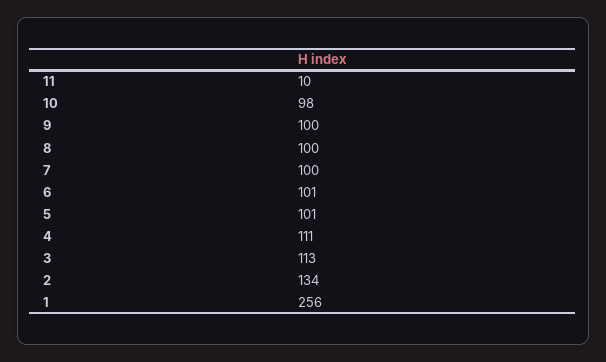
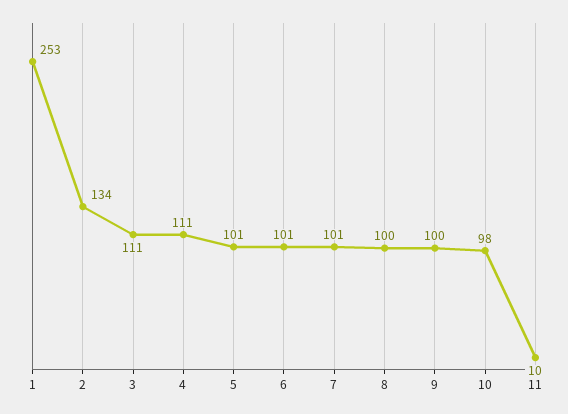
7: 100 -> 101
3: 113 -> 111
1: 256 -> 253

